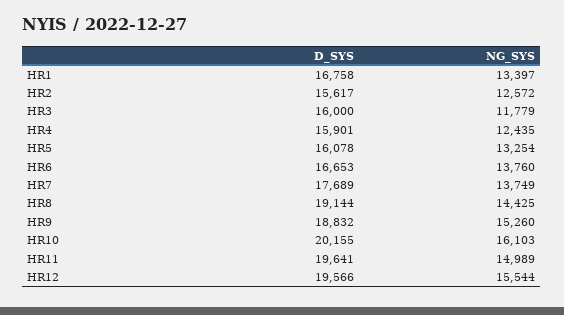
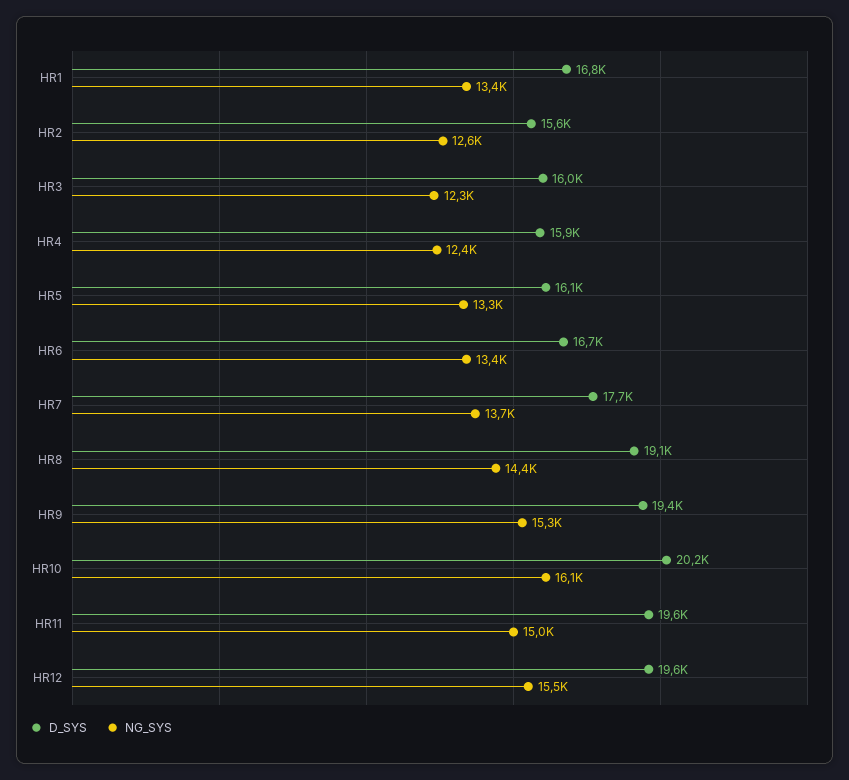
NG_SYS, HR3: 11779 -> 12300
NG_SYS, HR6: 13760 -> 13400
D_SYS, HR9: 18832 -> 19400

